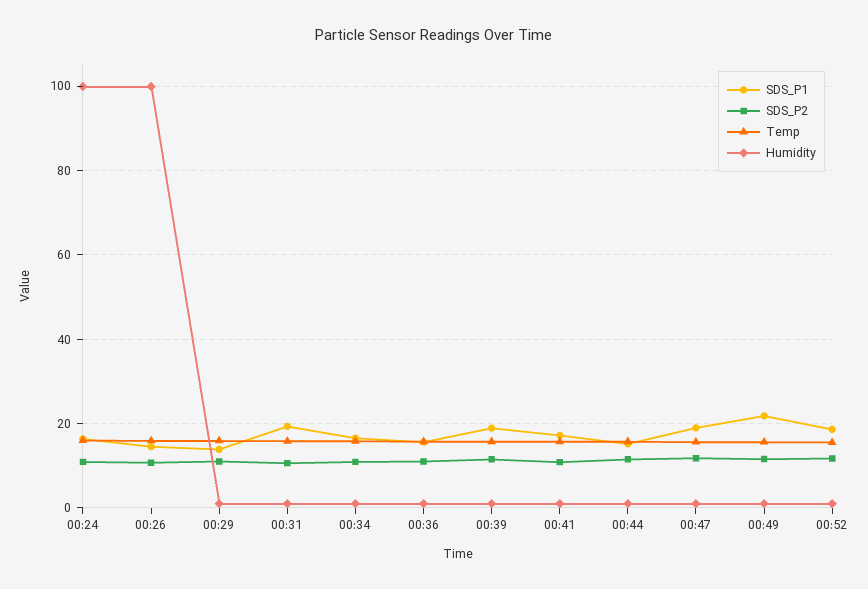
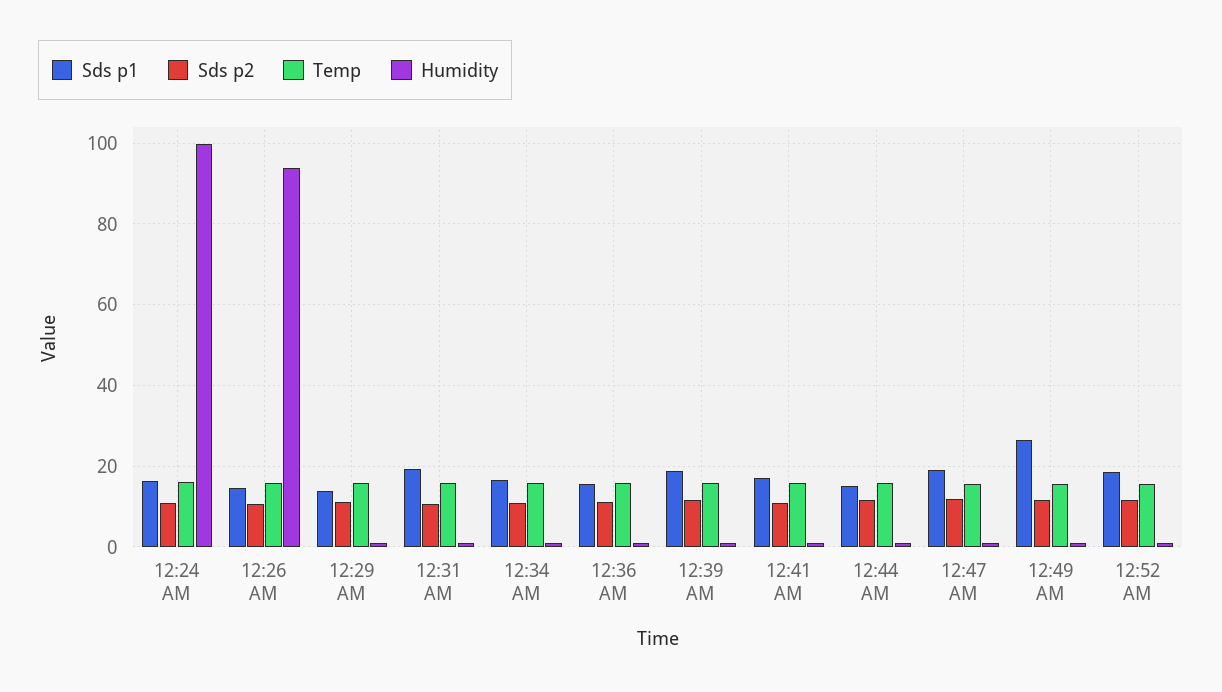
Humidity, 00:26: 100 -> 94
SDS_P1, 00:49: 22 -> 26

